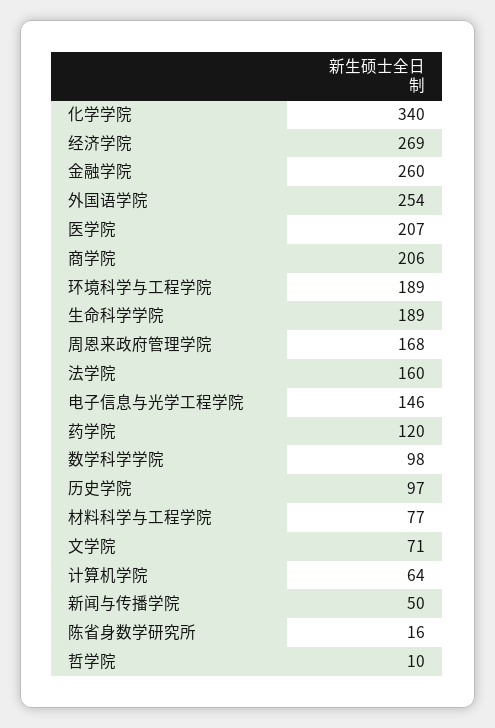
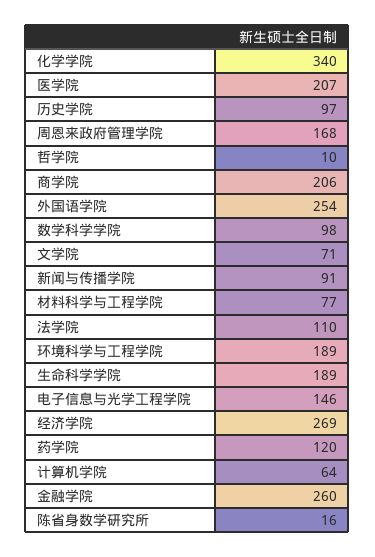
法学院: 160 -> 110
新闻与传播学院: 50 -> 91

